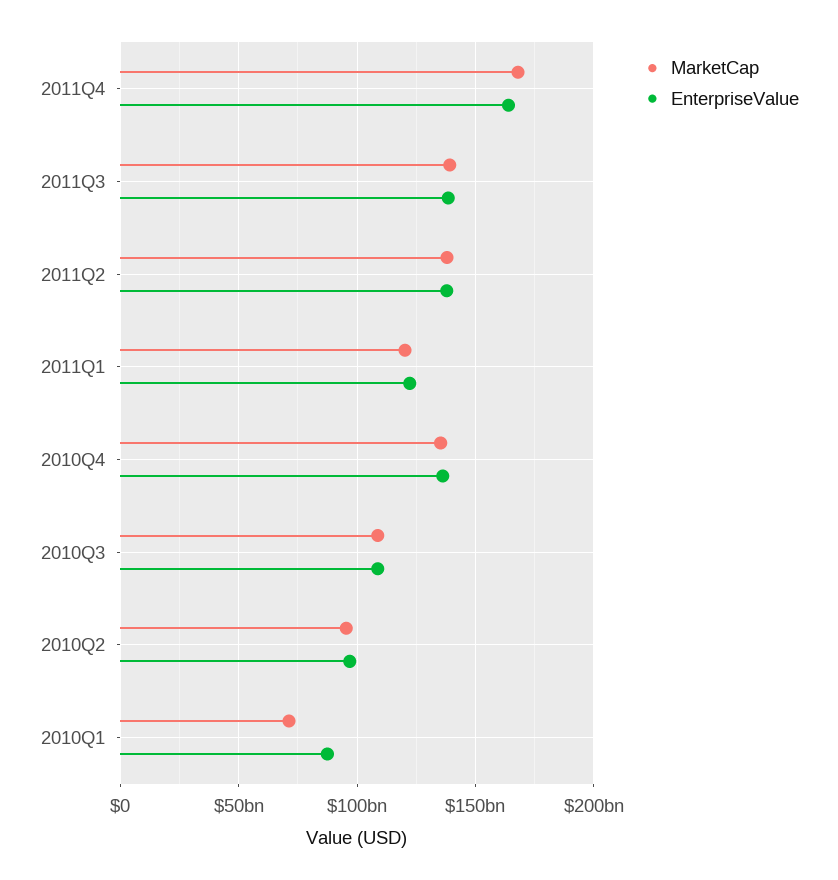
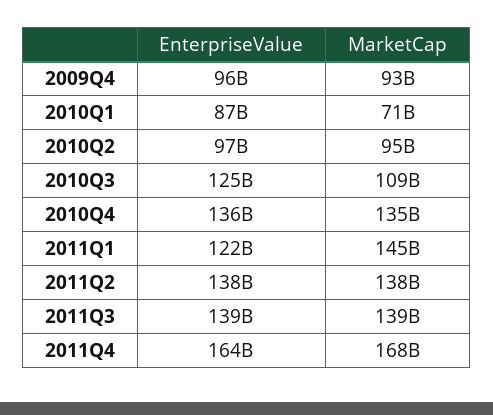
MarketCap, 2011Q1: 120000000000 -> 145000000000
EnterpriseValue, 2010Q3: 110000000000 -> 125000000000
EnterpriseValue, 2009Q4: none -> 96000000000
MarketCap, 2009Q4: none -> 93000000000

